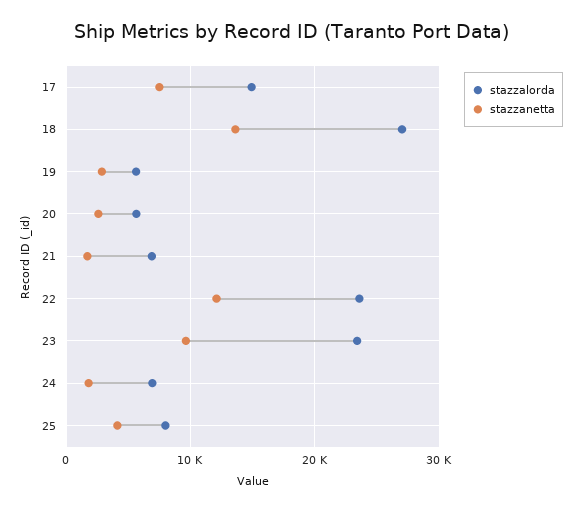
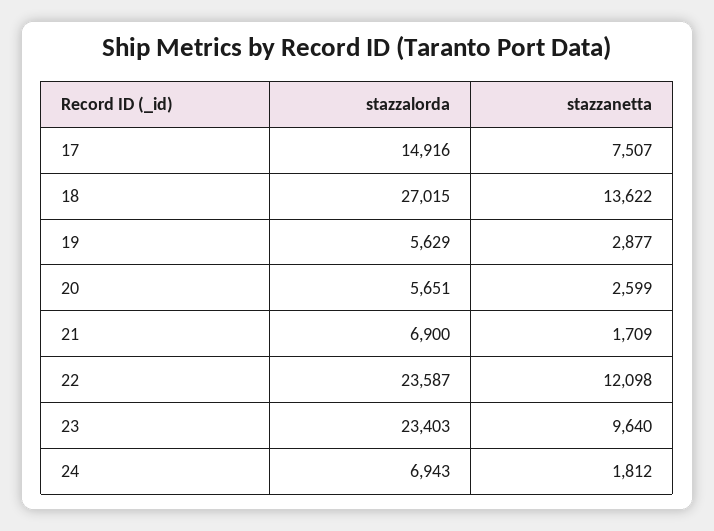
stazzalorda, 25: 8000 -> none
stazzanetta, 25: 4000 -> none

